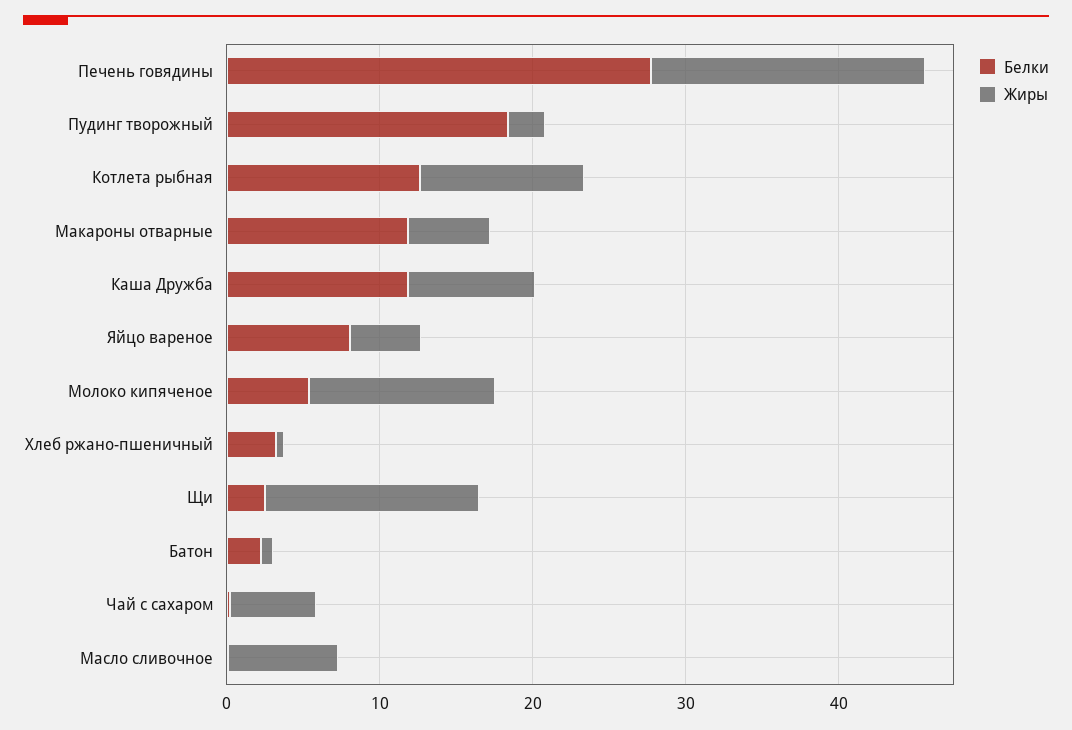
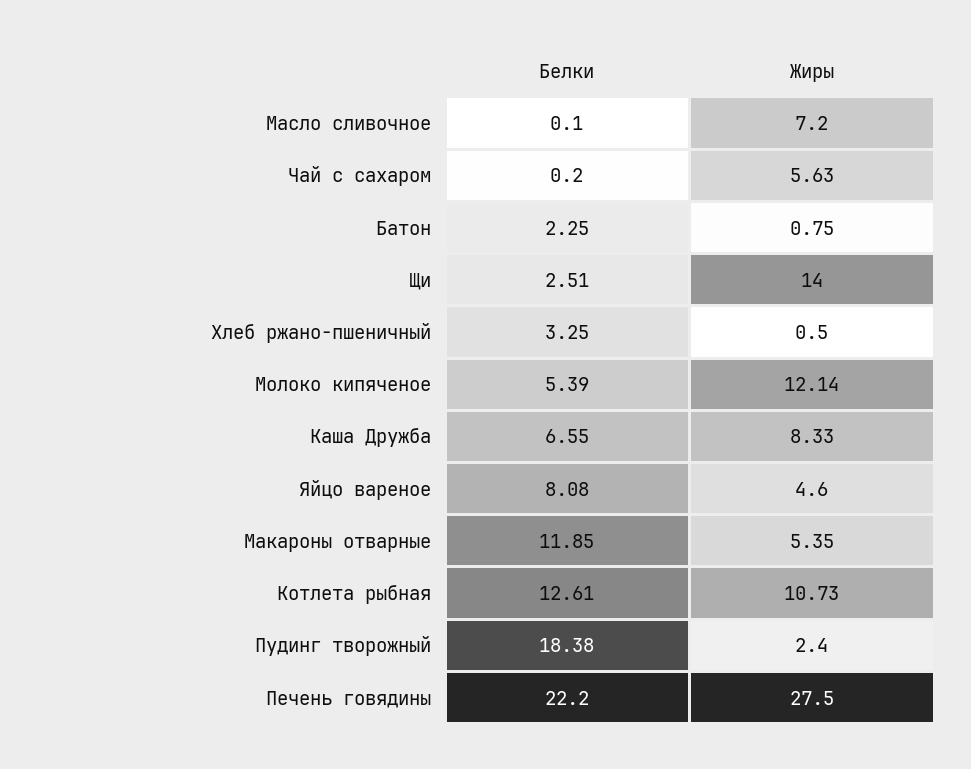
Белки, Печень говядины: 28 -> 22.2
Жиры, Печень говядины: 18 -> 27.5
Белки, Каша Дружба: 12 -> 6.55

